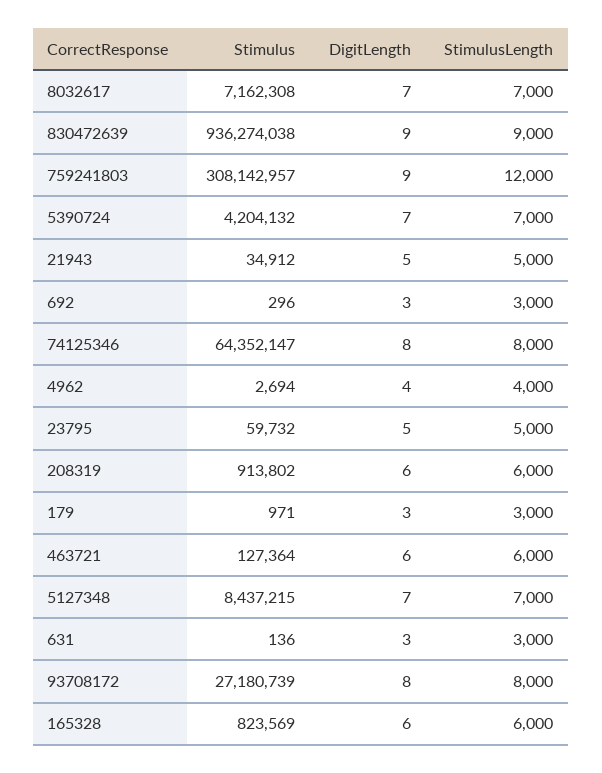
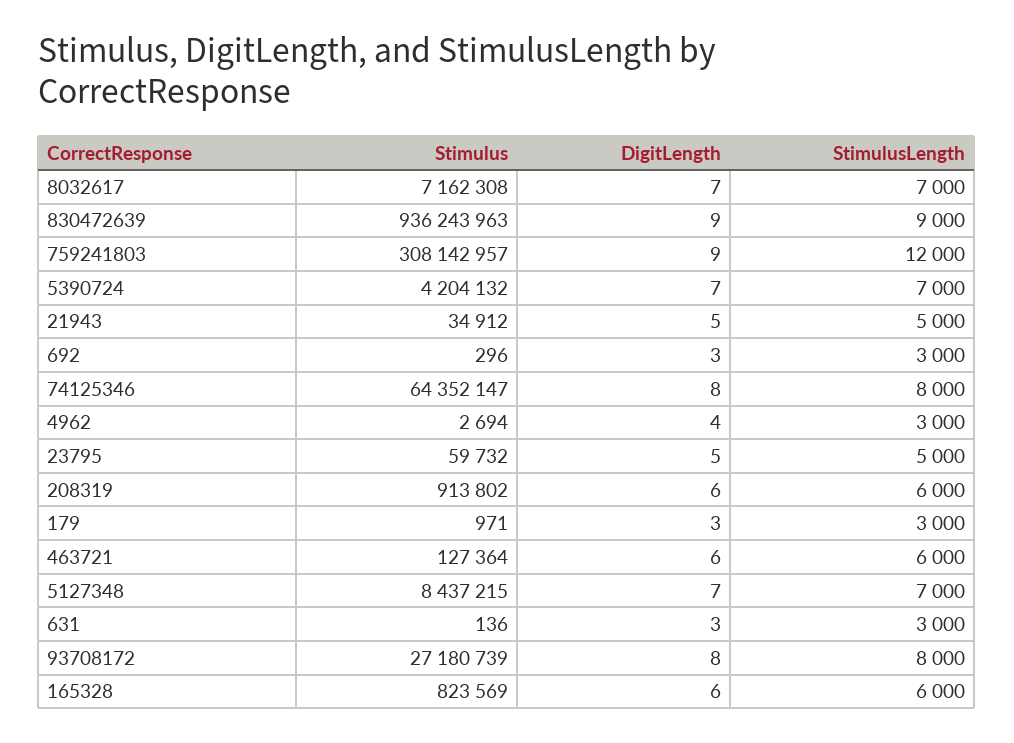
Stimulus, 830472639: 936274038 -> 936243963
StimulusLength, 4962: 4000 -> 3000

